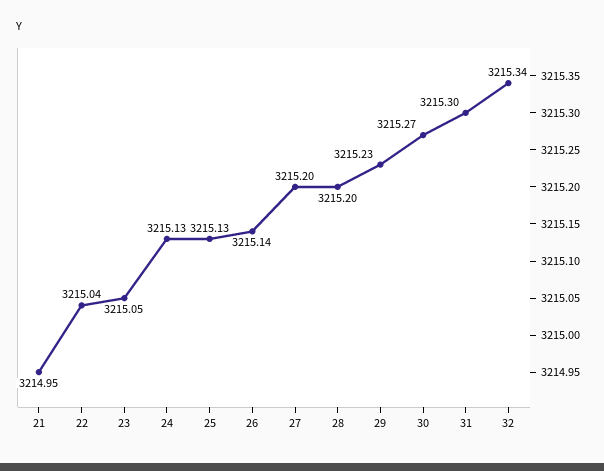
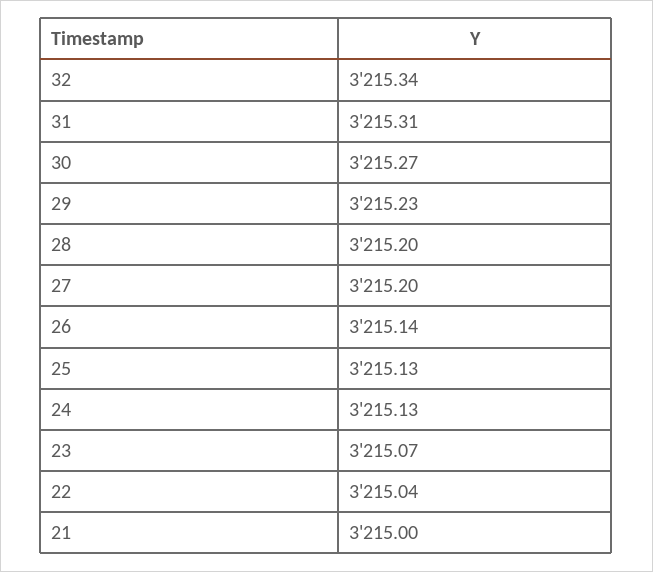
21: 3214.95 -> 3215
23: 3215.05 -> 3215.07
31: 3215.3 -> 3215.31

